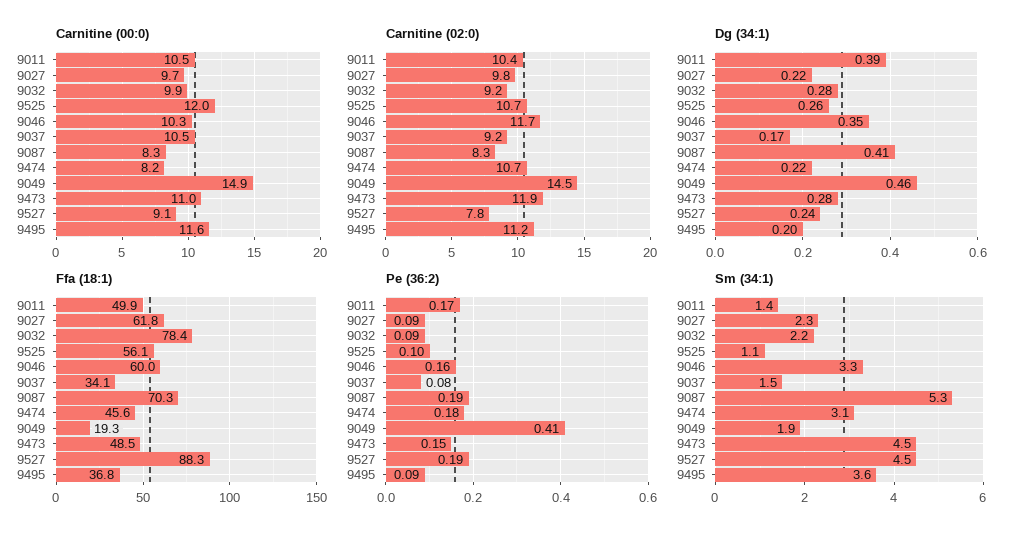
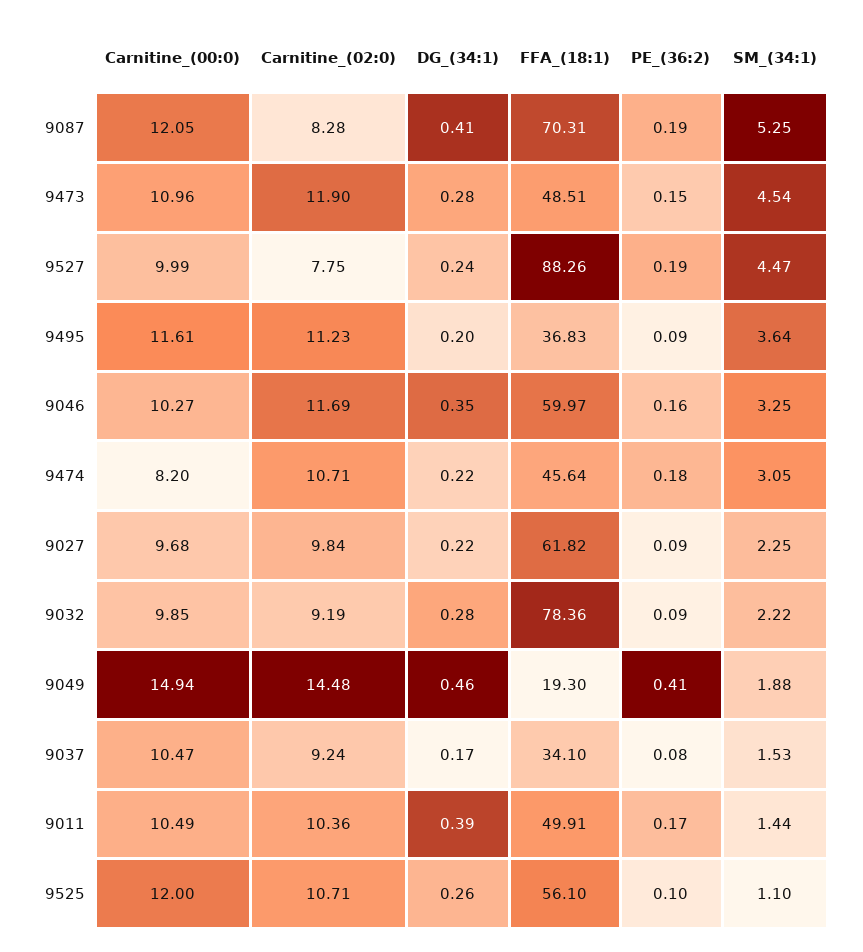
Carnitine (00:0), 9087: 8.3 -> 12.05
Carnitine (00:0), 9527: 9.1 -> 9.99

